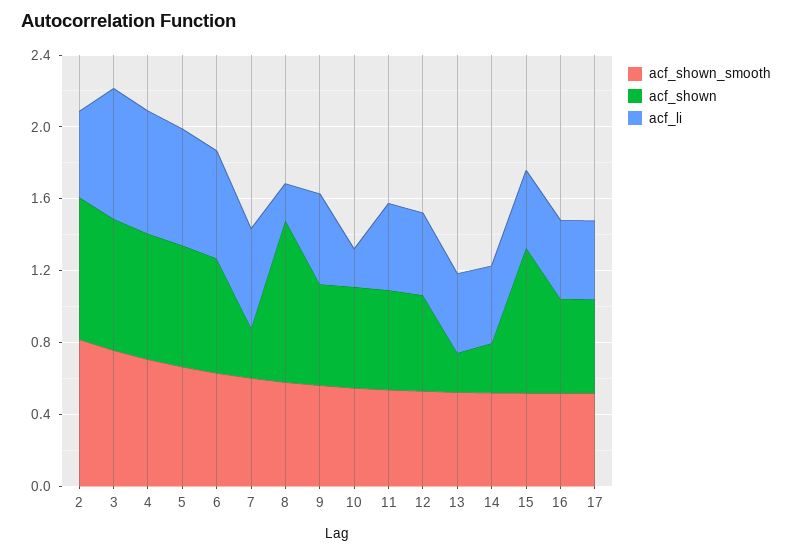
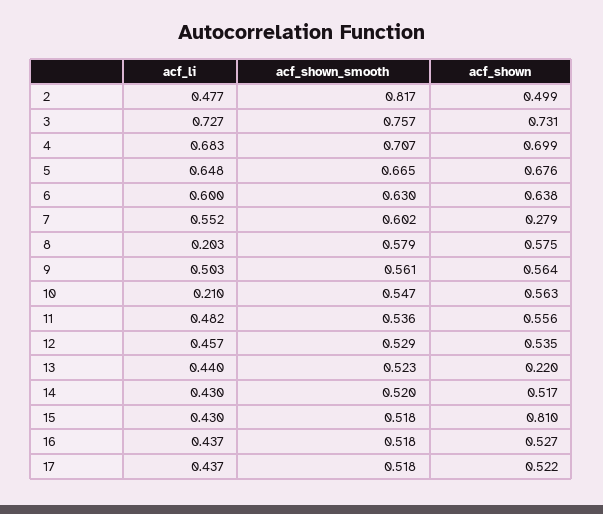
acf_shown, 2: 0.8 -> 0.499
acf_shown, 8: 0.9 -> 0.575
acf_shown, 14: 0.3 -> 0.517

